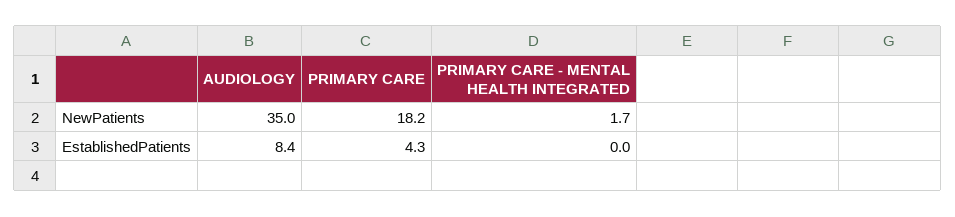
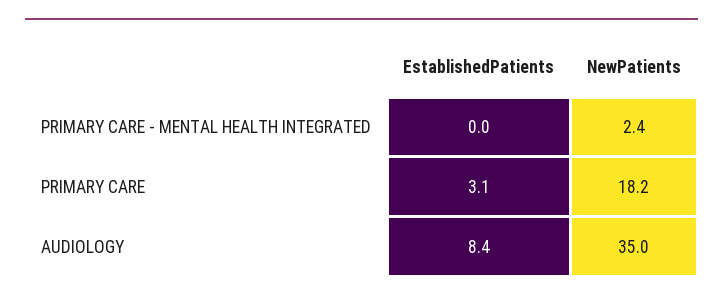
PRIMARY CARE - MENTAL HEALTH INTEGRATED, NewPatients: 1.7 -> 2.4
PRIMARY CARE, EstablishedPatients: 4.3 -> 3.1

